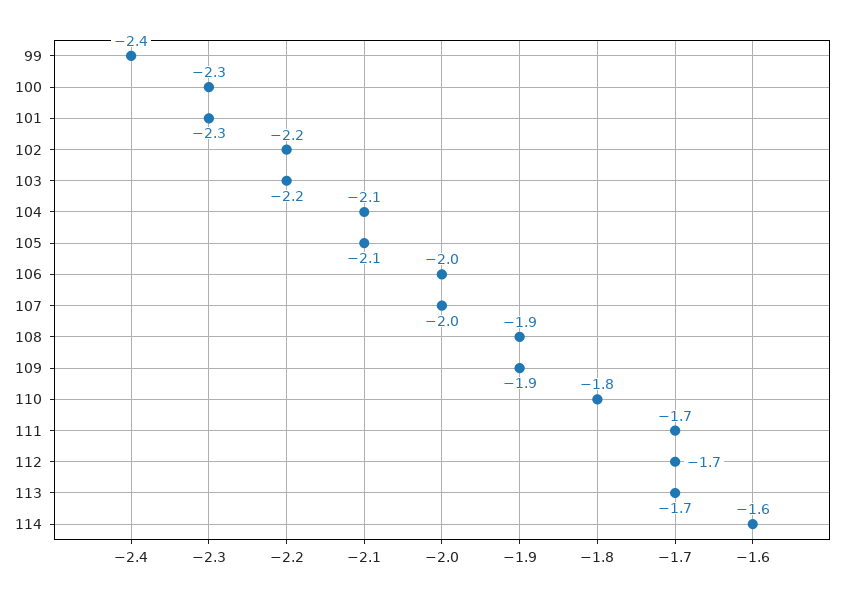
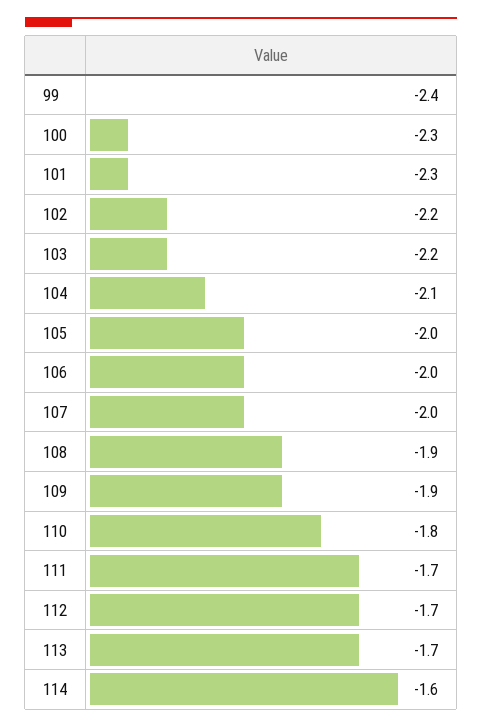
105: -2.1 -> -2

